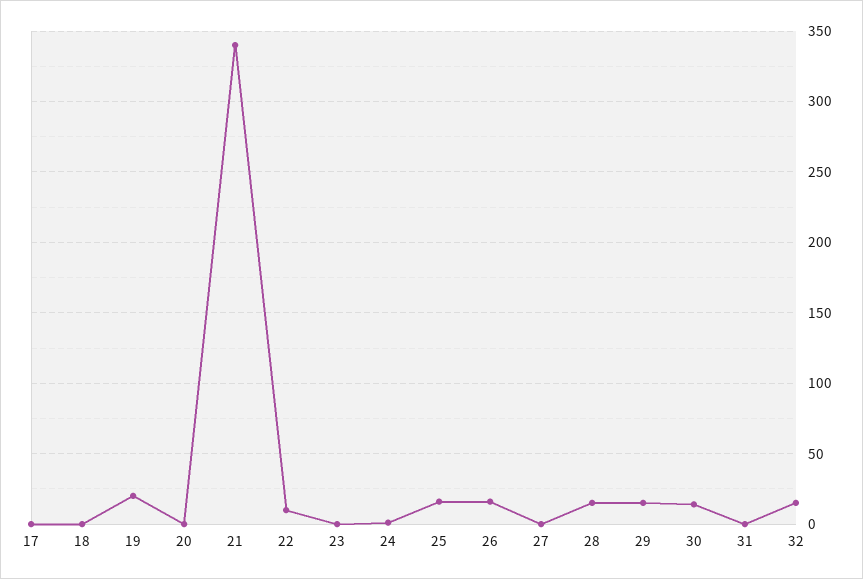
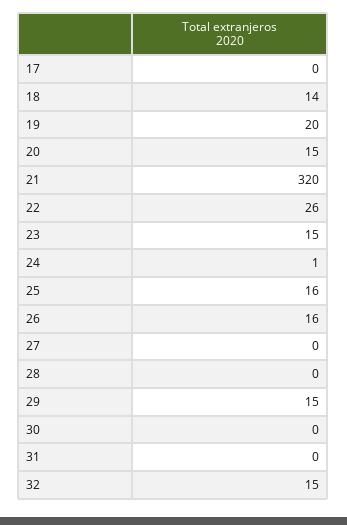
18: 0 -> 14
20: 0 -> 15
21: 340 -> 320
22: 10 -> 26
23: 0 -> 15
28: 15 -> 0
30: 15 -> 0

